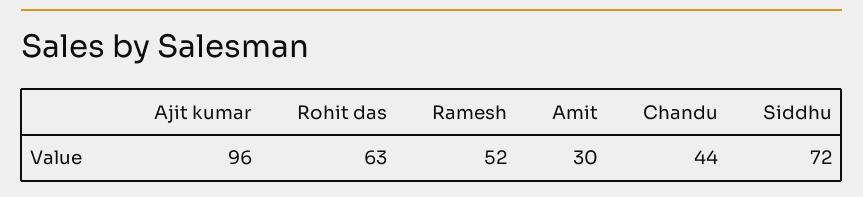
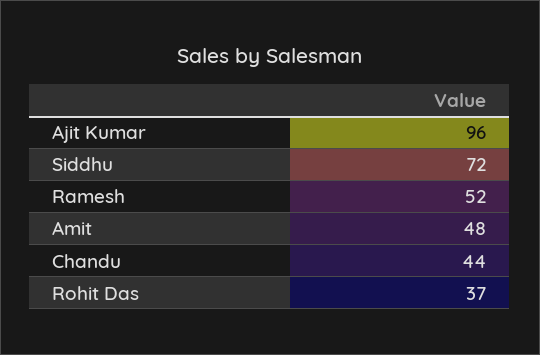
Rohit das: 63 -> 37
Amit: 30 -> 48

